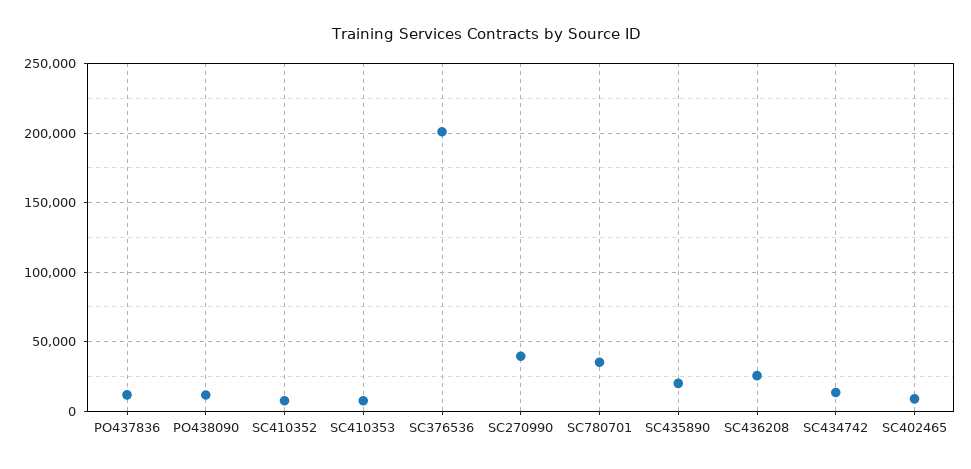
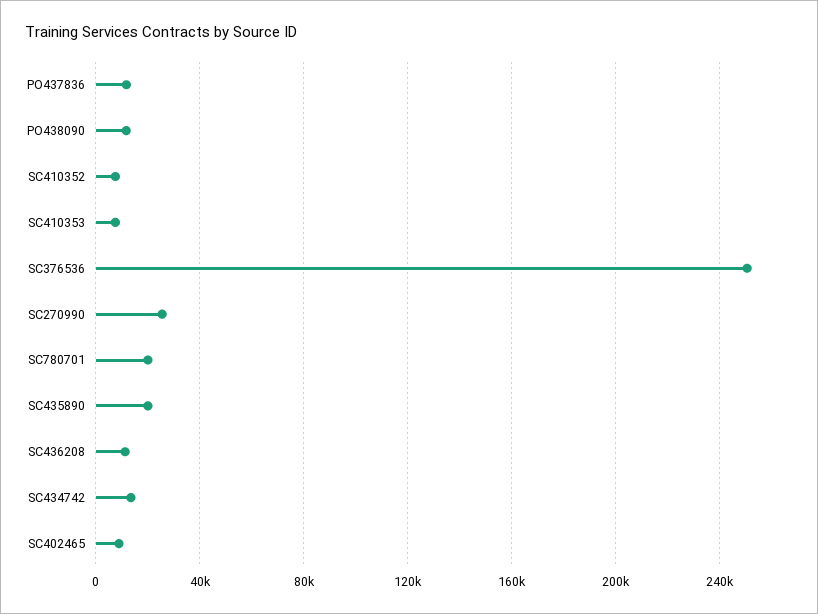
SC376536: 200000 -> 250000
SC270990: 40000 -> 25000
SC780701: 35000 -> 20000
SC436208: 25000 -> 10000

